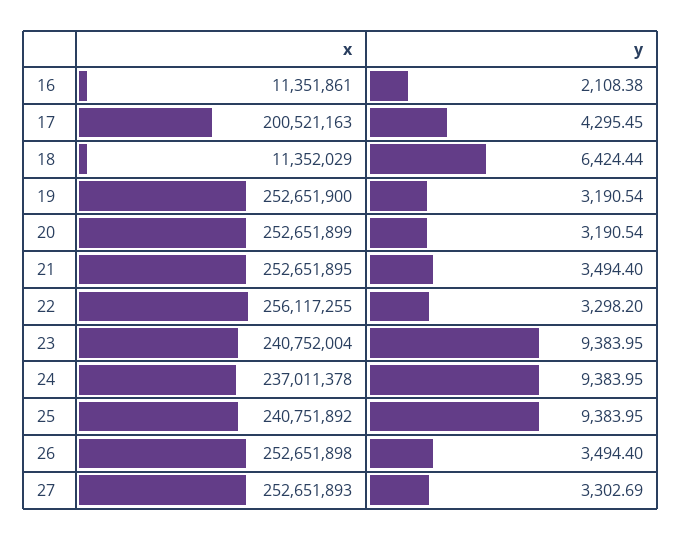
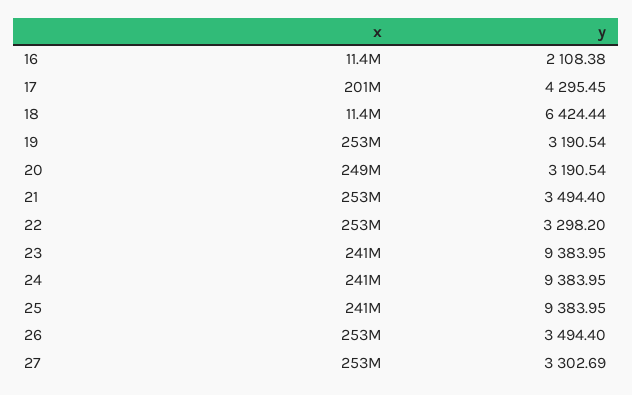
x, 20: 252651899 -> 249000000
x, 22: 256117255 -> 253000000
x, 24: 237011378 -> 241000000

